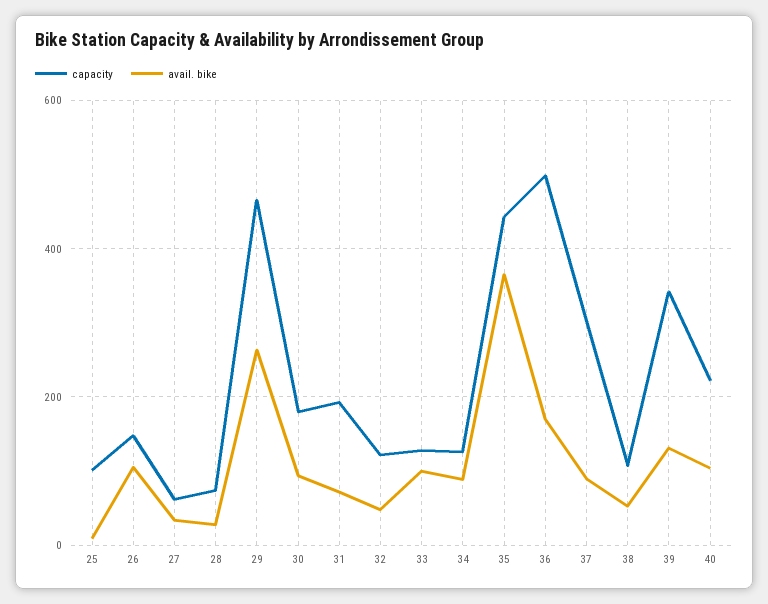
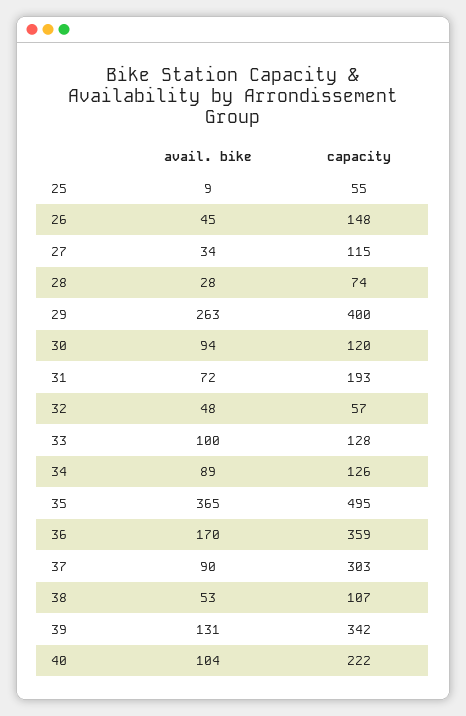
capacity, 25: 100 -> 55
avail. bike, 26: 100 -> 45
capacity, 27: 60 -> 115
capacity, 29: 460 -> 400
capacity, 30: 180 -> 120
capacity, 32: 120 -> 57
capacity, 35: 440 -> 495
capacity, 36: 500 -> 359

